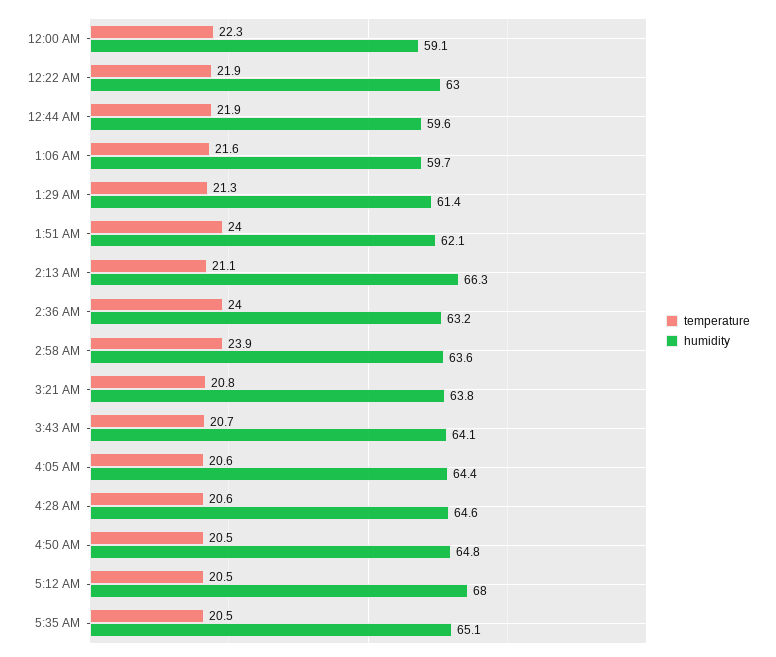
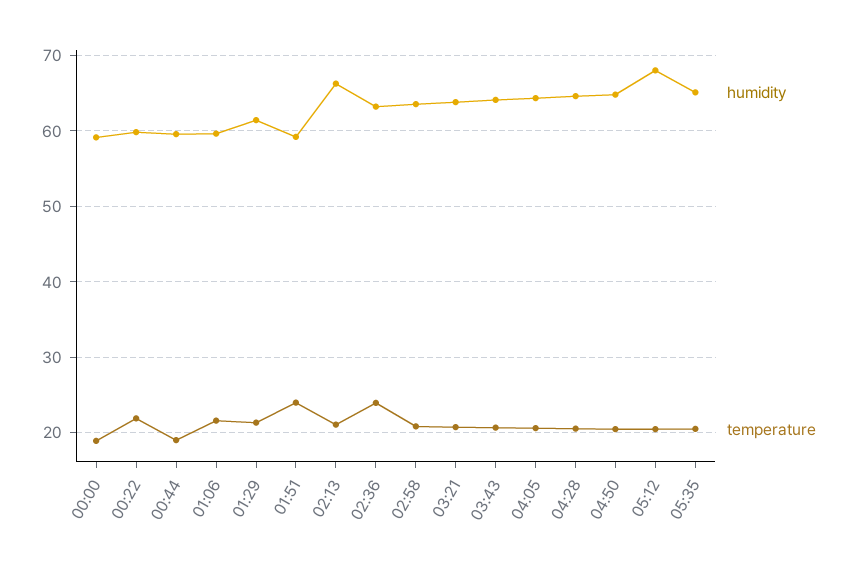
temperature, 12:00 AM: 22.3 -> 19
humidity, 12:22 AM: 63 -> 60
temperature, 12:44 AM: 21.9 -> 19
humidity, 1:51 AM: 62.1 -> 59
temperature, 2:58 AM: 23.9 -> 21

